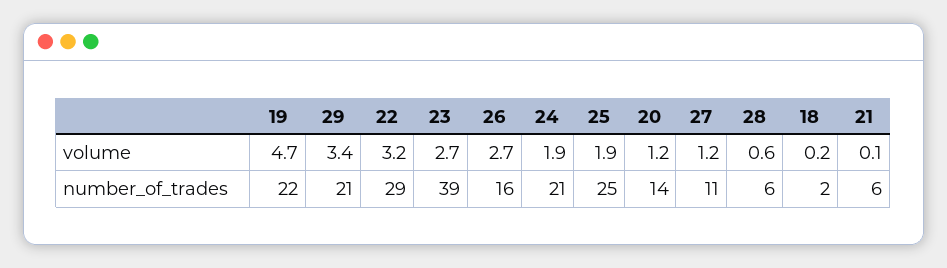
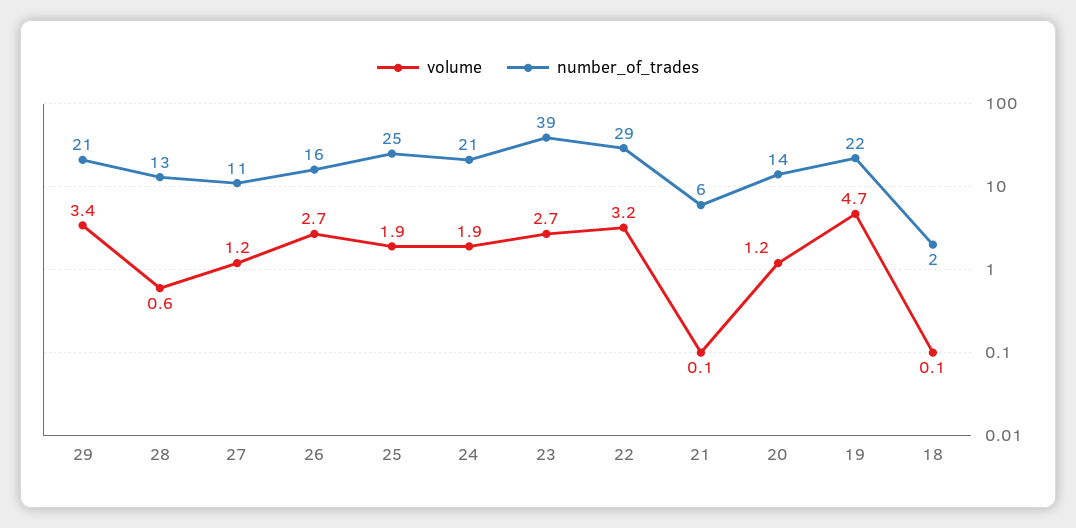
volume, 18: 0.2 -> 0.1
number_of_trades, 28: 6 -> 13

